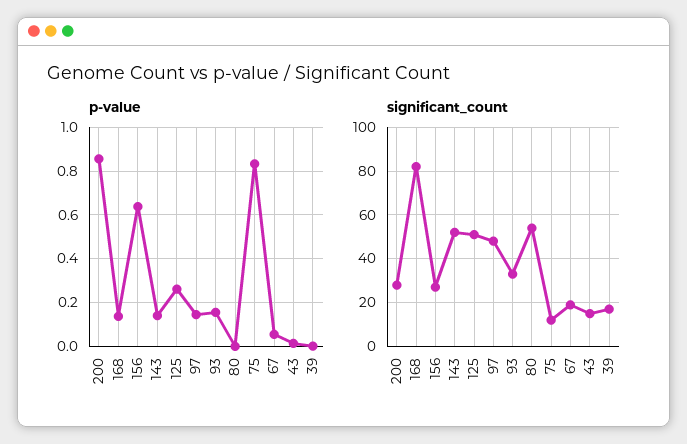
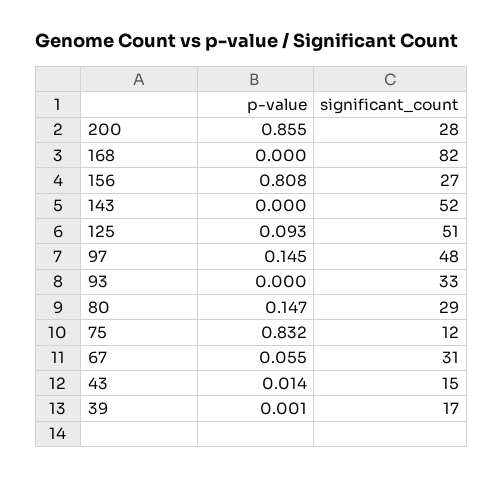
p-value, 168: 0.15 -> 0
p-value, 156: 0.65 -> 0.808
p-value, 143: 0.15 -> 0
p-value, 125: 0.25 -> 0.093
p-value, 93: 0.15 -> 0
p-value, 80: 0 -> 0.147
significant_count, 80: 55 -> 29
significant_count, 67: 20 -> 31

